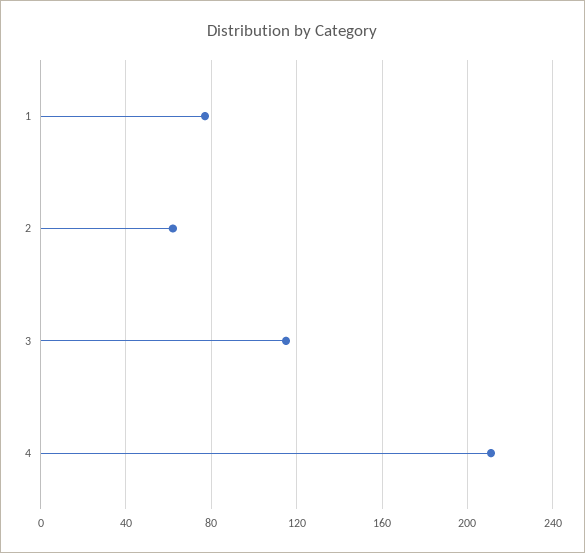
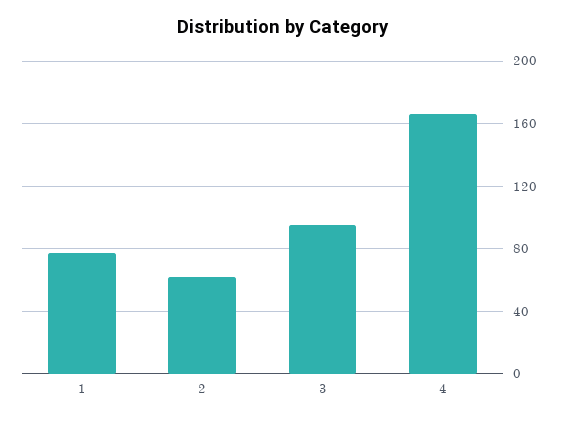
3: 115 -> 95
4: 210 -> 165

